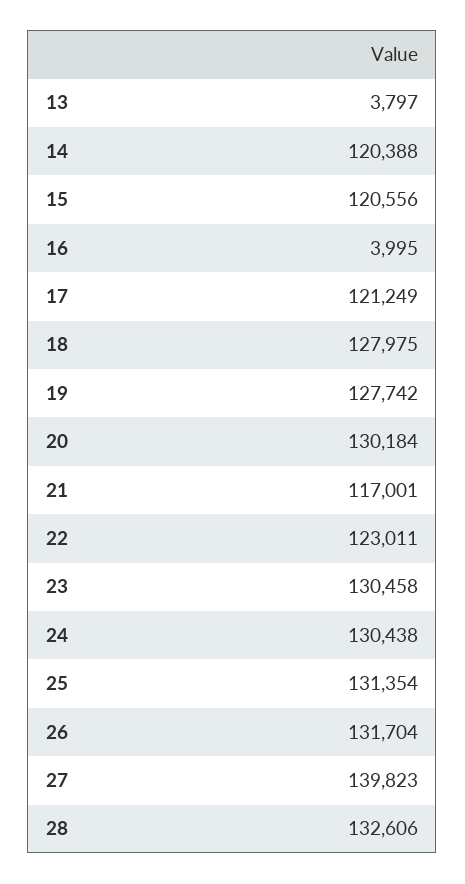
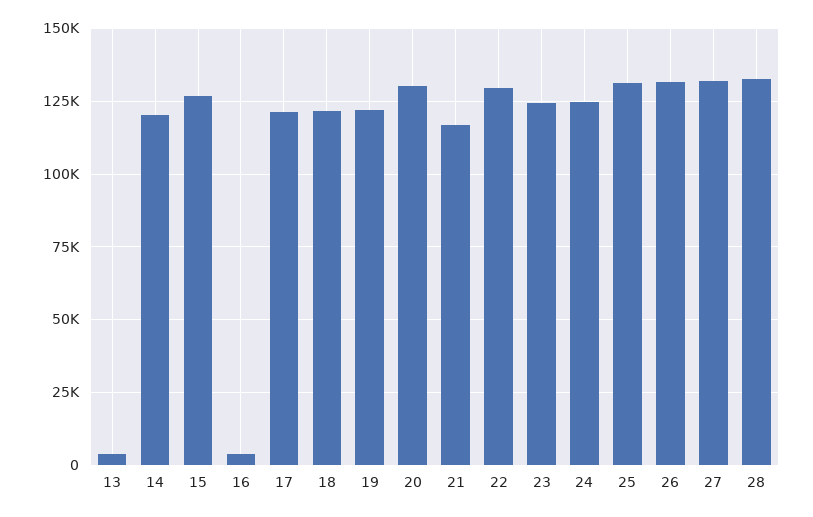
15: 120556 -> 127500
18: 127975 -> 122500
19: 127742 -> 122500
22: 123011 -> 130000
23: 130458 -> 125000
24: 130438 -> 125000
27: 139823 -> 132500

